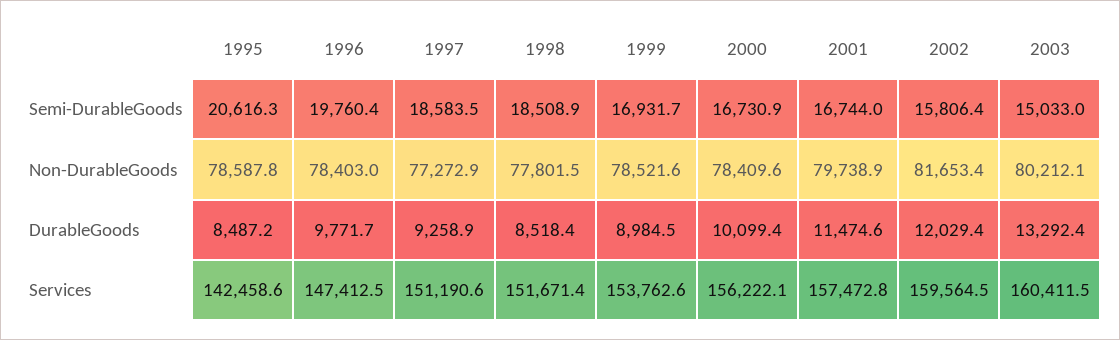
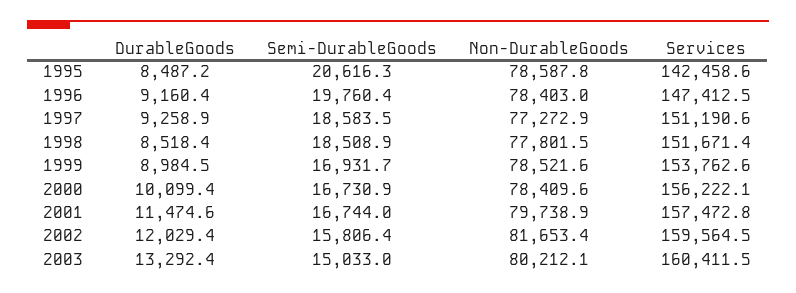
1996, DurableGoods: 9771.7 -> 9160.4

